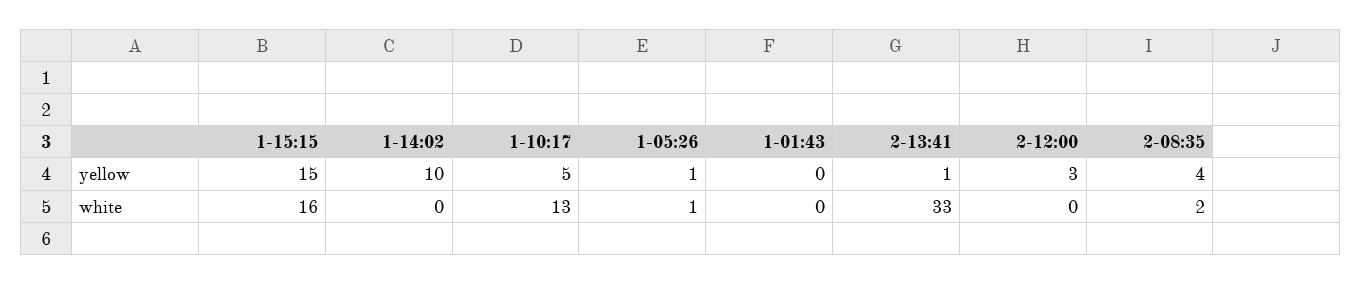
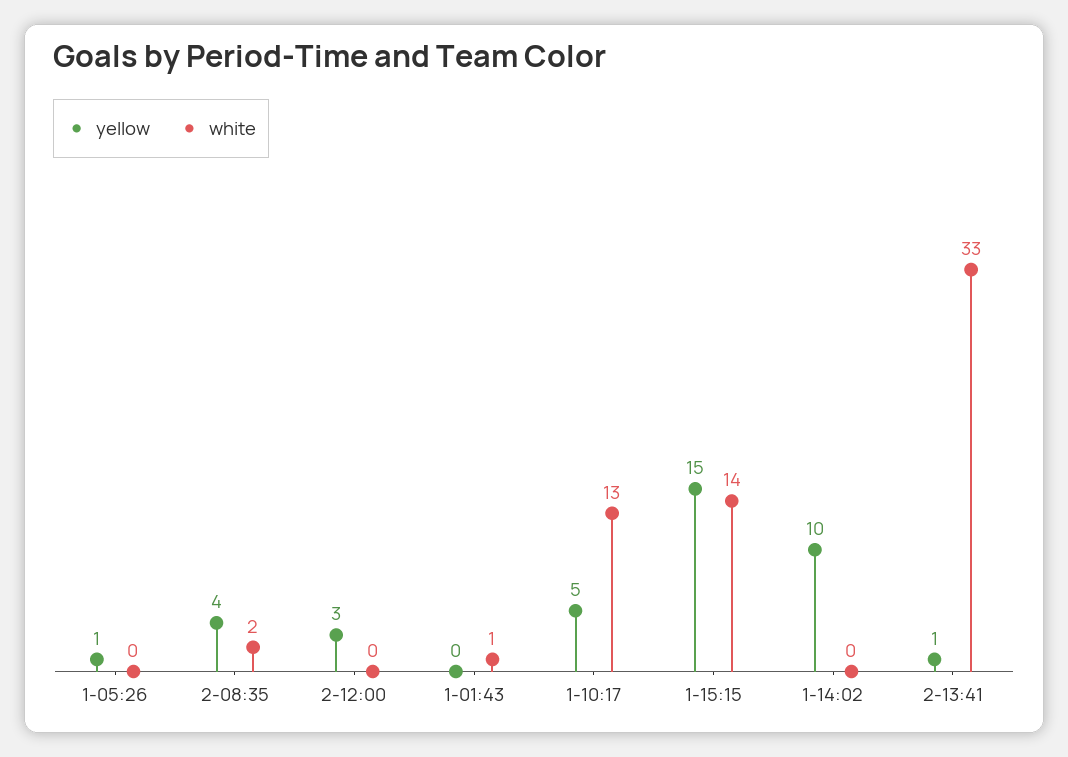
white, 1-15:15: 16 -> 14
white, 1-05:26: 1 -> 0
white, 1-01:43: 0 -> 1

